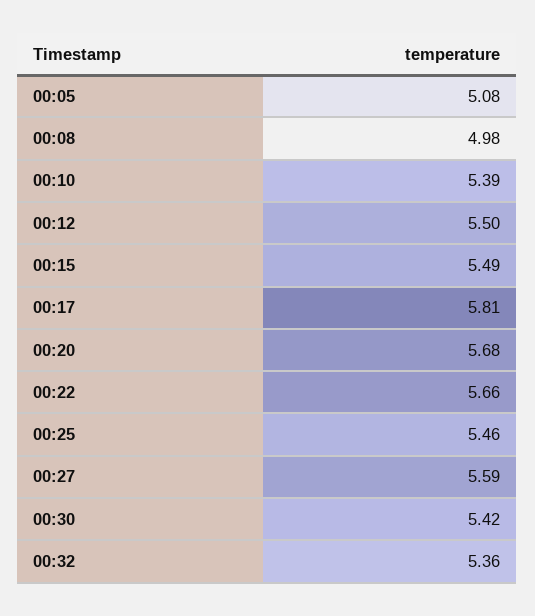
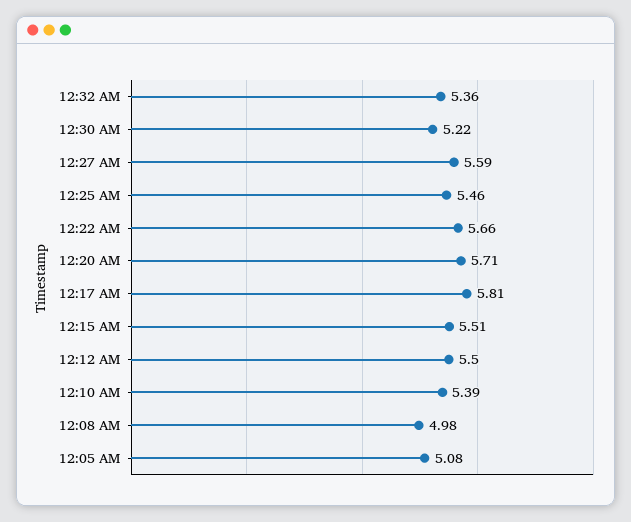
00:15: 5.49 -> 5.51
00:20: 5.68 -> 5.71
00:30: 5.42 -> 5.22

